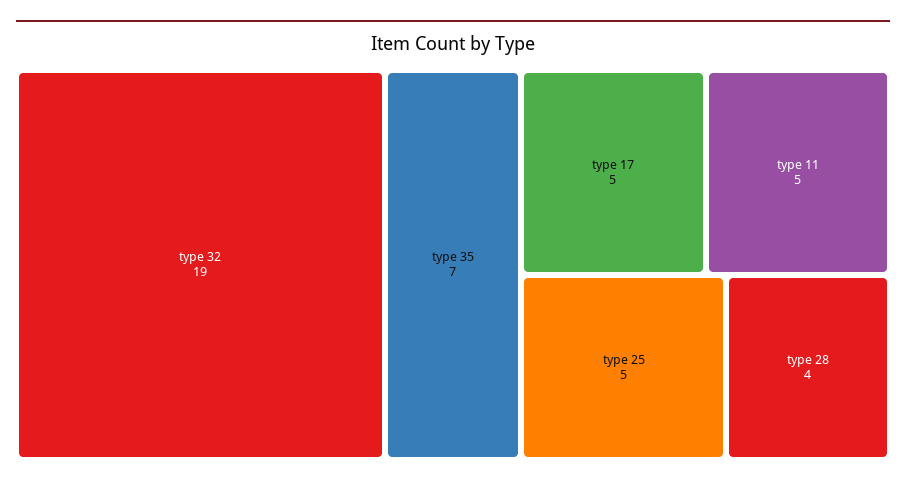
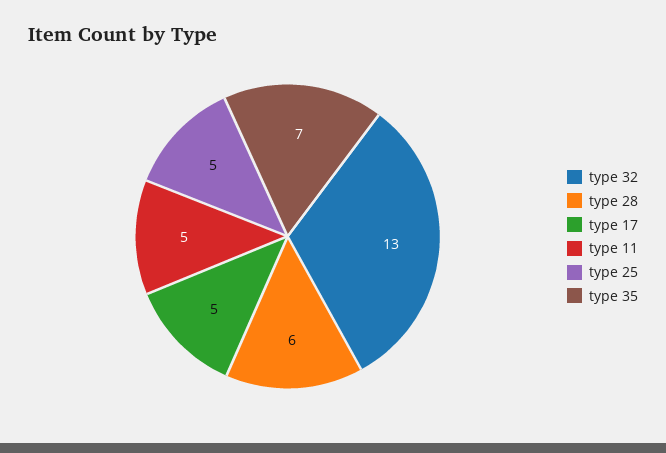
type 32: 19 -> 13
type 28: 4 -> 6

